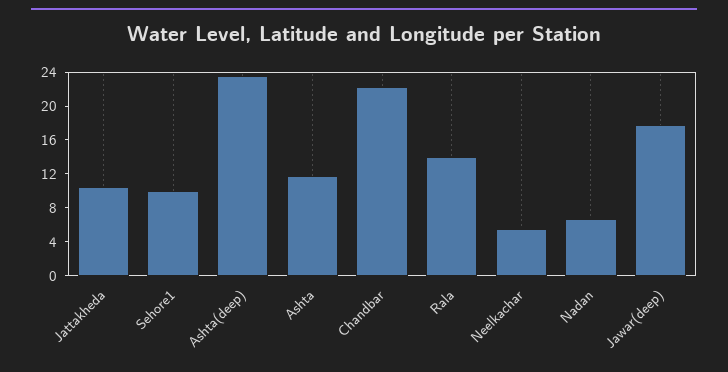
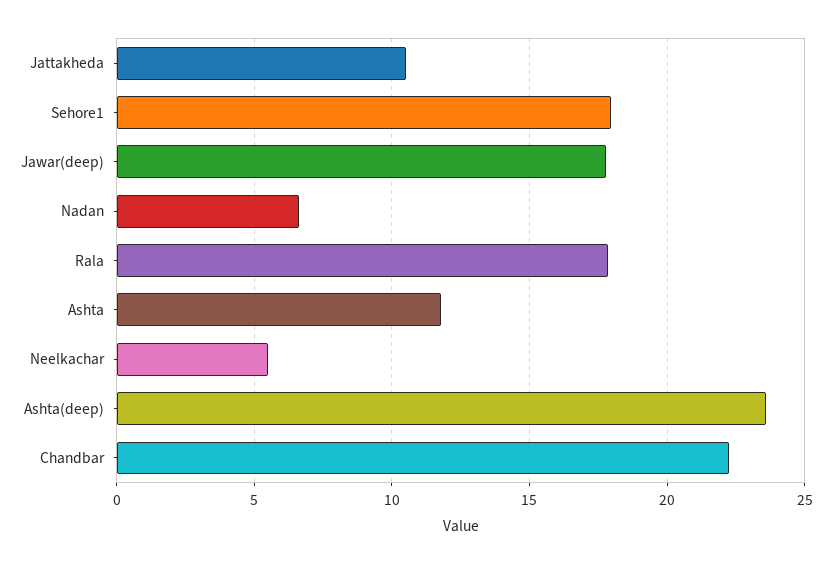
Sehore1: 10 -> 18
Rala: 14 -> 18

